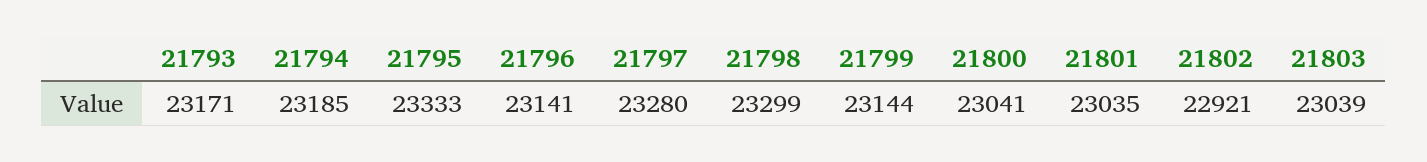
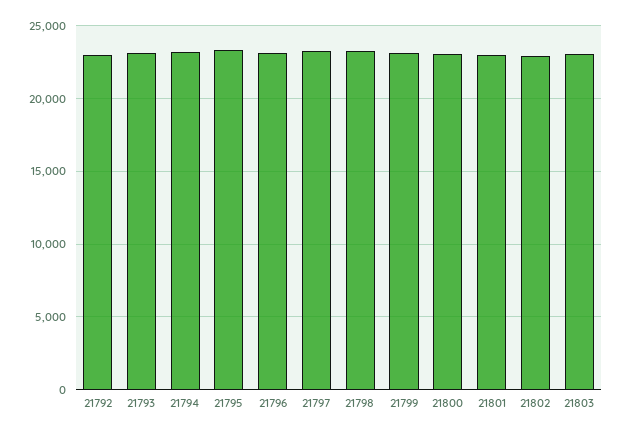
21792: none -> 23000

